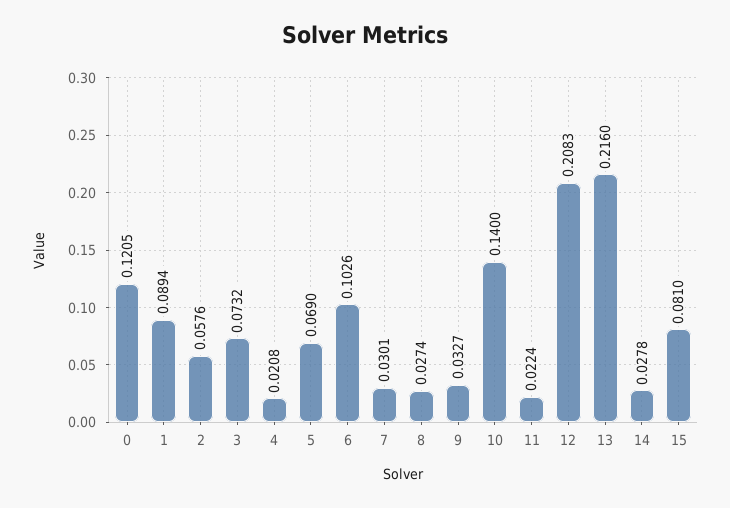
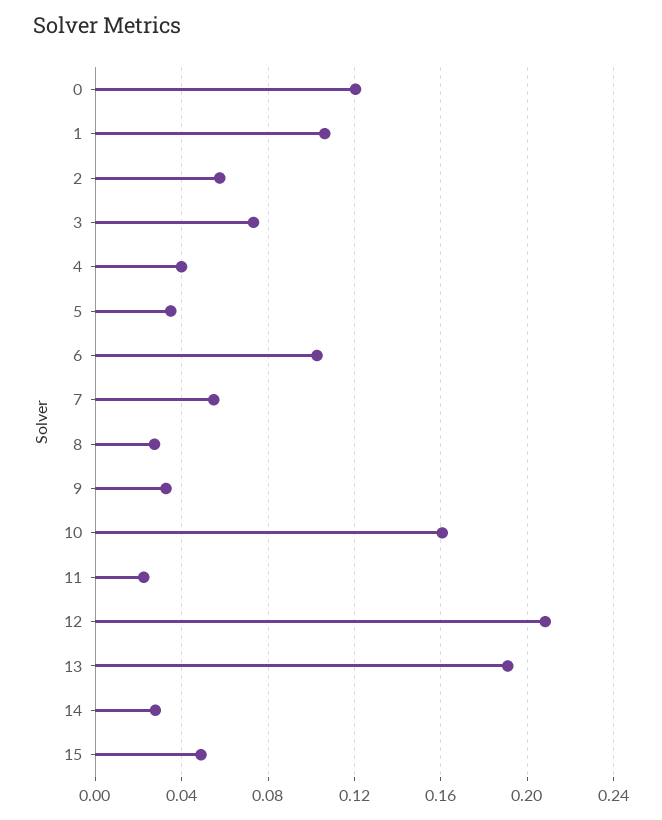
1: 0.0894 -> 0.105
4: 0.0208 -> 0.04
5: 0.069 -> 0.035
7: 0.0301 -> 0.055
10: 0.14 -> 0.16
13: 0.216 -> 0.19
15: 0.081 -> 0.05

